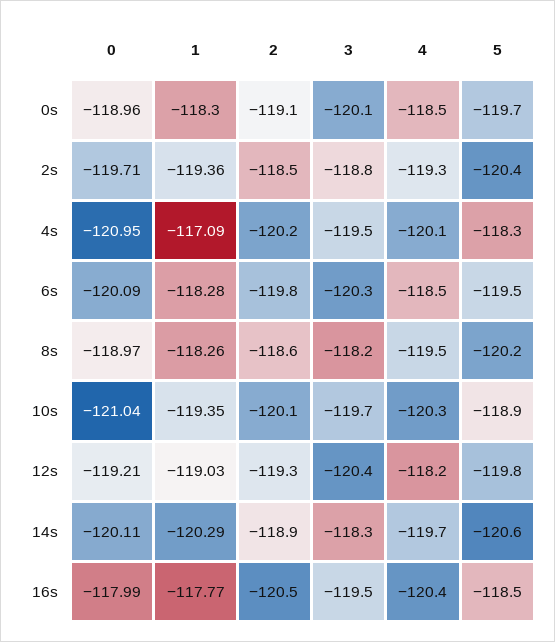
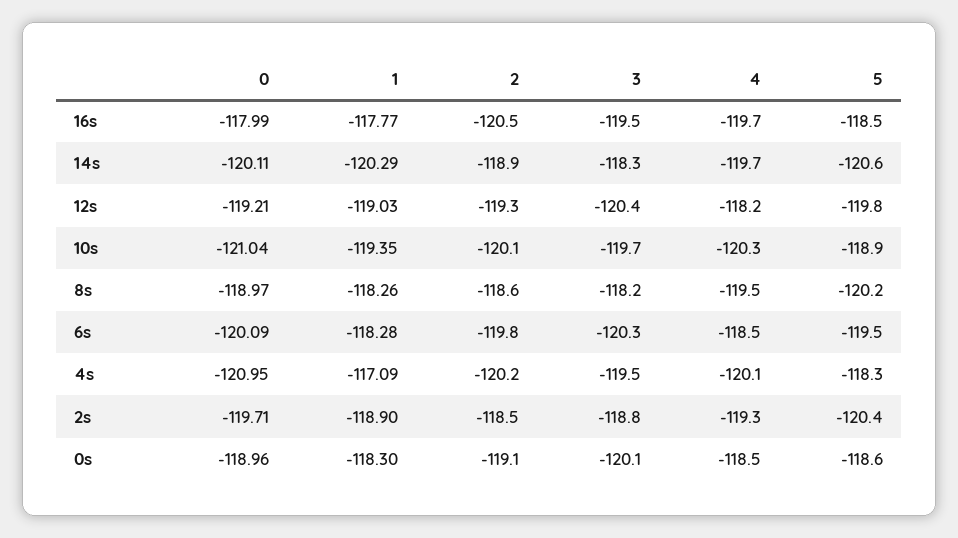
5, 0s: -119.7 -> -118.6
1, 2s: -119.36 -> -118.9
4, 16s: -120.4 -> -119.7

